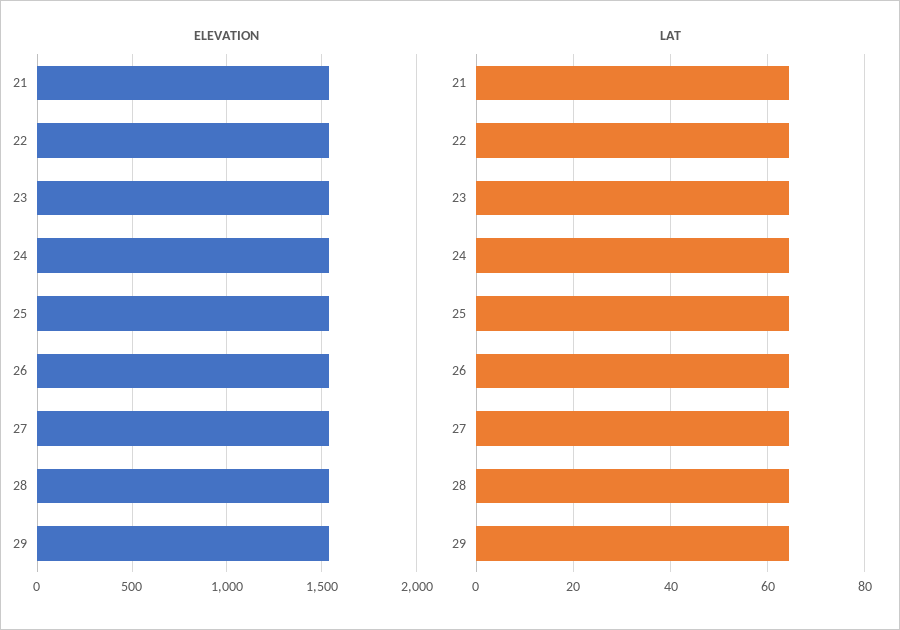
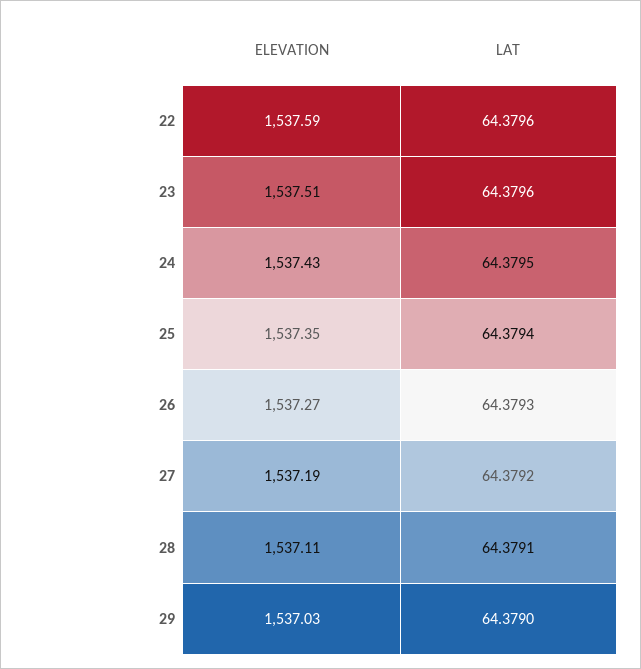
ELEVATION, 21: 1550 -> none
LAT, 21: 64 -> none

